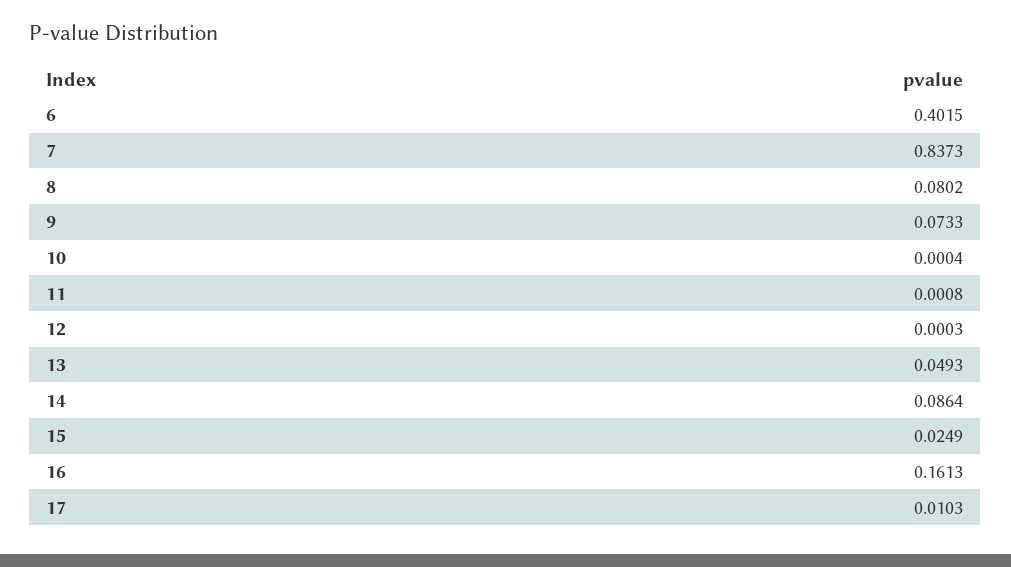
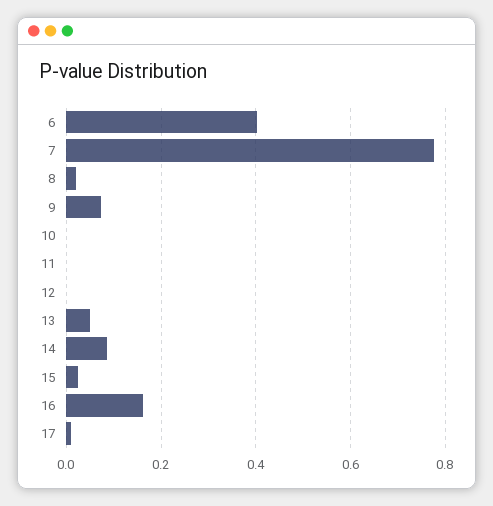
7: 0.8373 -> 0.78
8: 0.0802 -> 0.02

